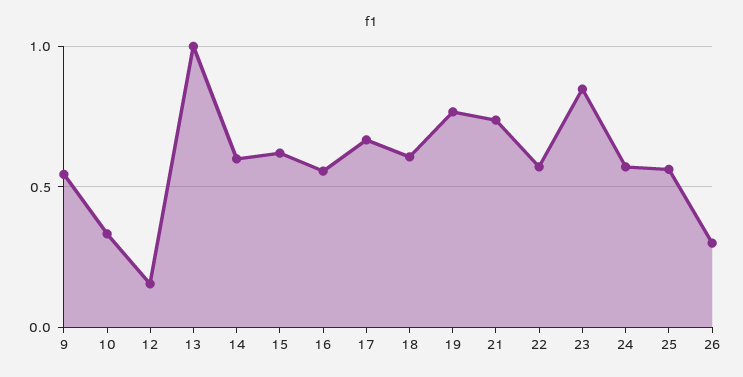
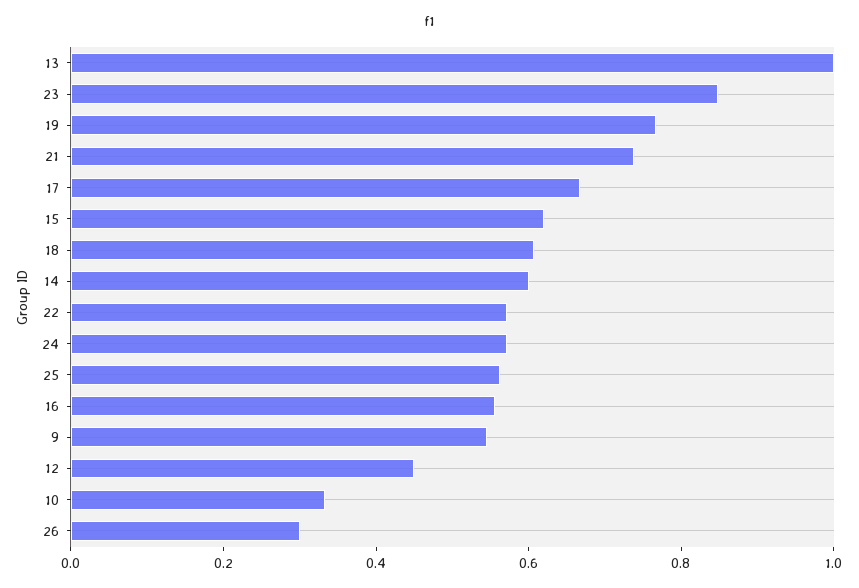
12: 0.15 -> 0.45

